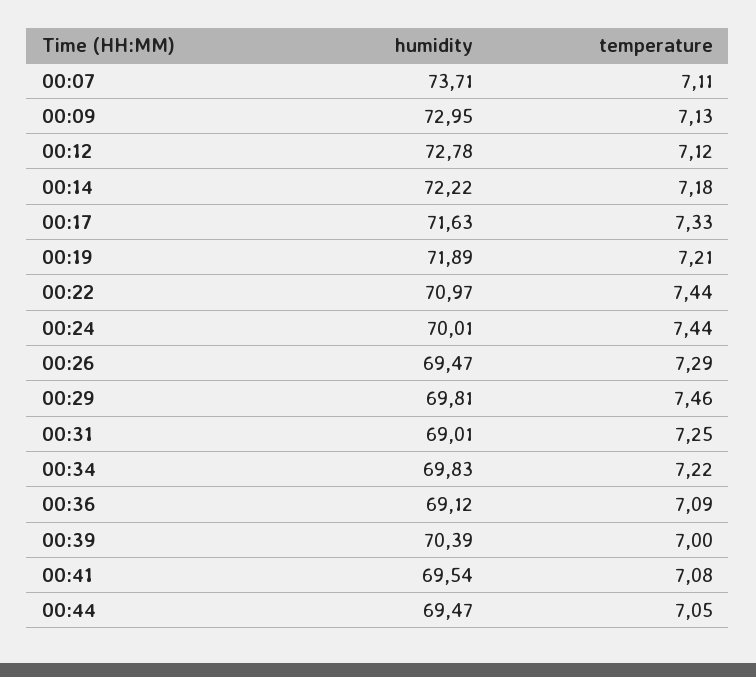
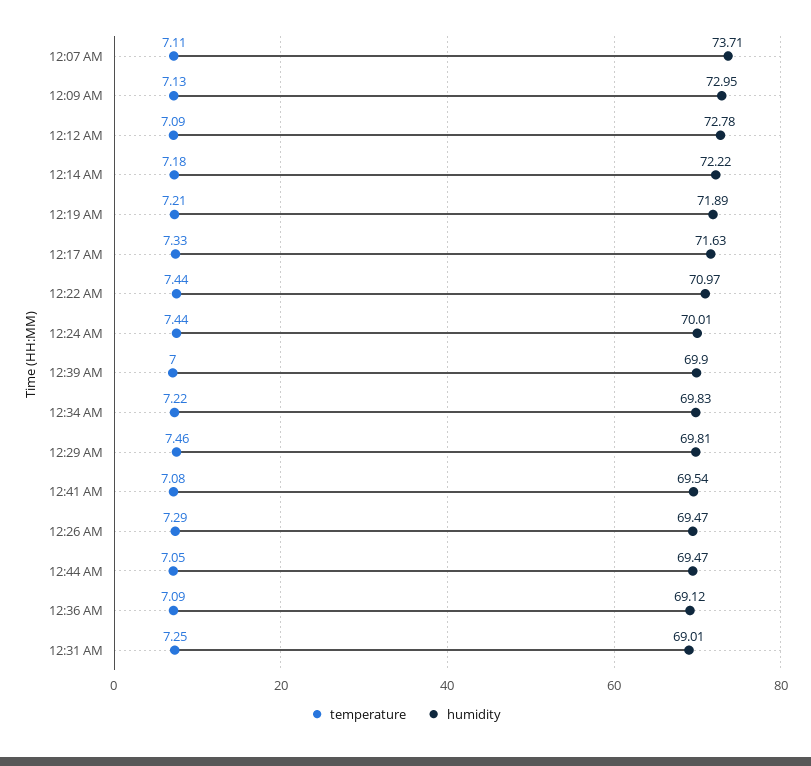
temperature, 00:12: 7.12 -> 7.09
humidity, 00:39: 70.39 -> 69.9

